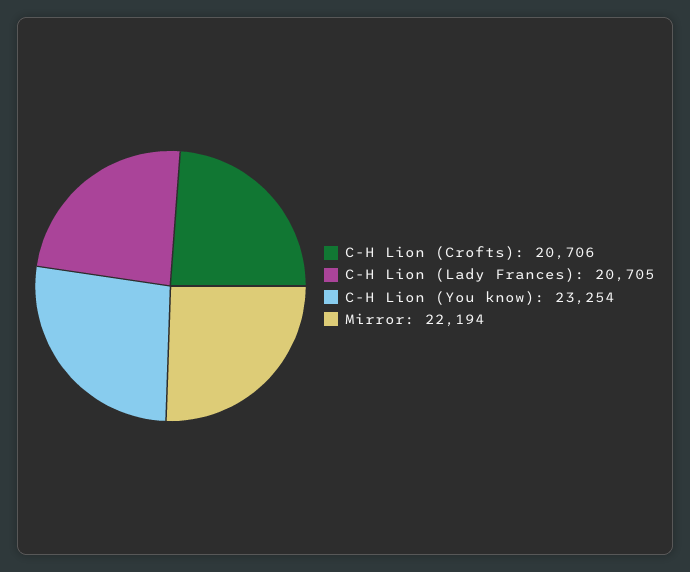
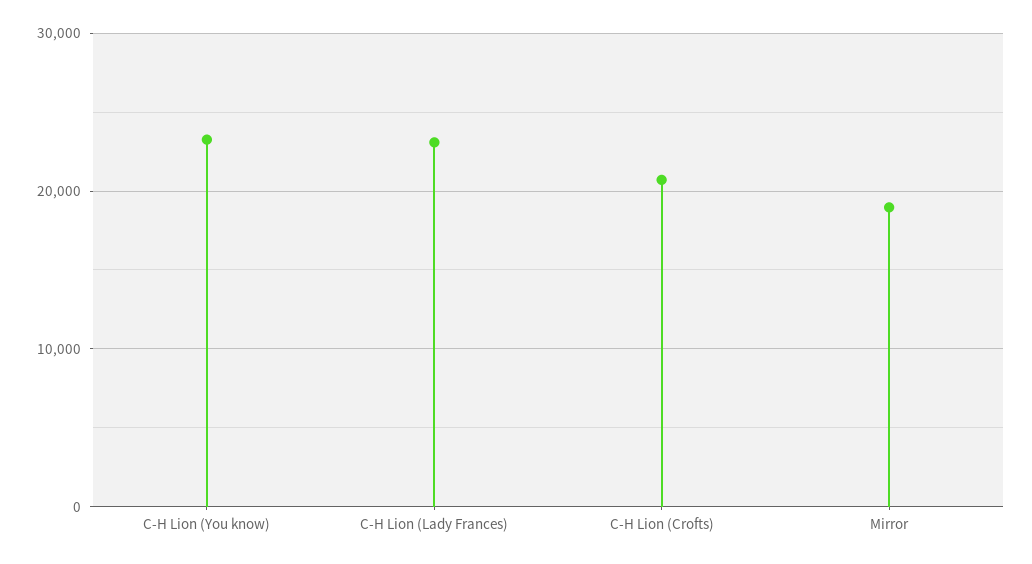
C-H Lion (Lady Frances): 20705 -> 23000
Mirror: 22194 -> 19000

